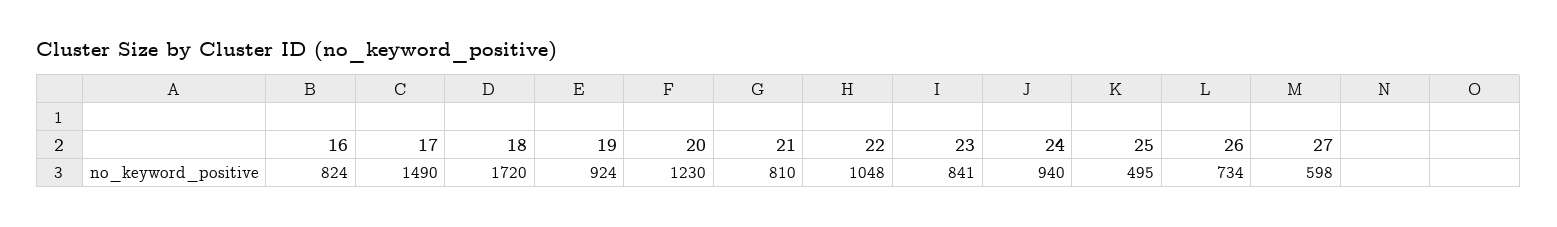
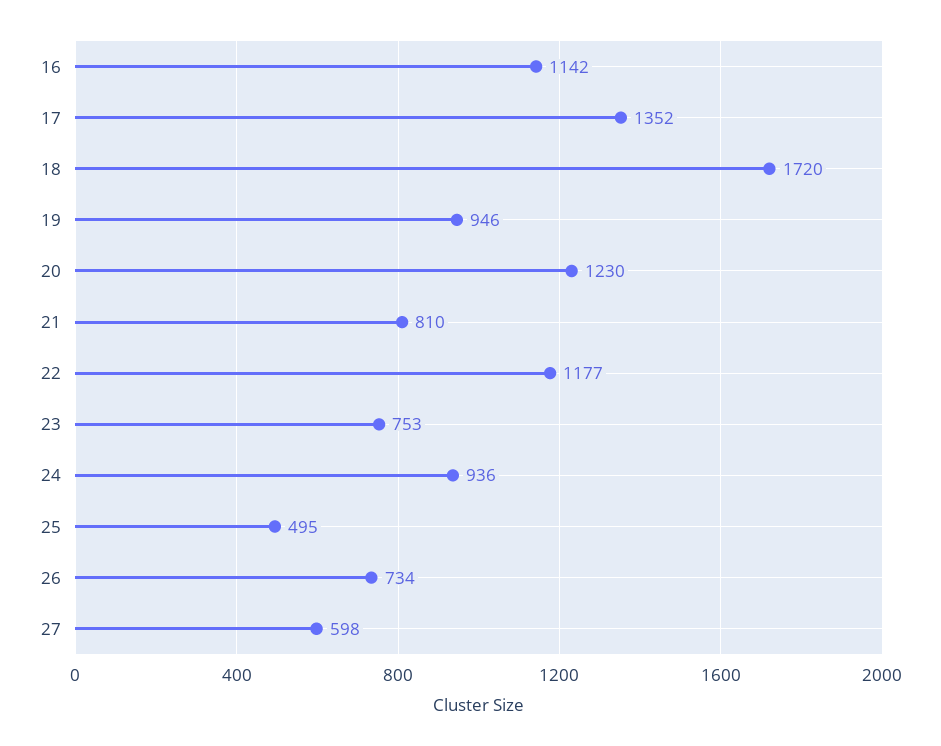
16: 824 -> 1142
17: 1490 -> 1352
19: 924 -> 946
22: 1048 -> 1177
23: 841 -> 753
24: 940 -> 936

